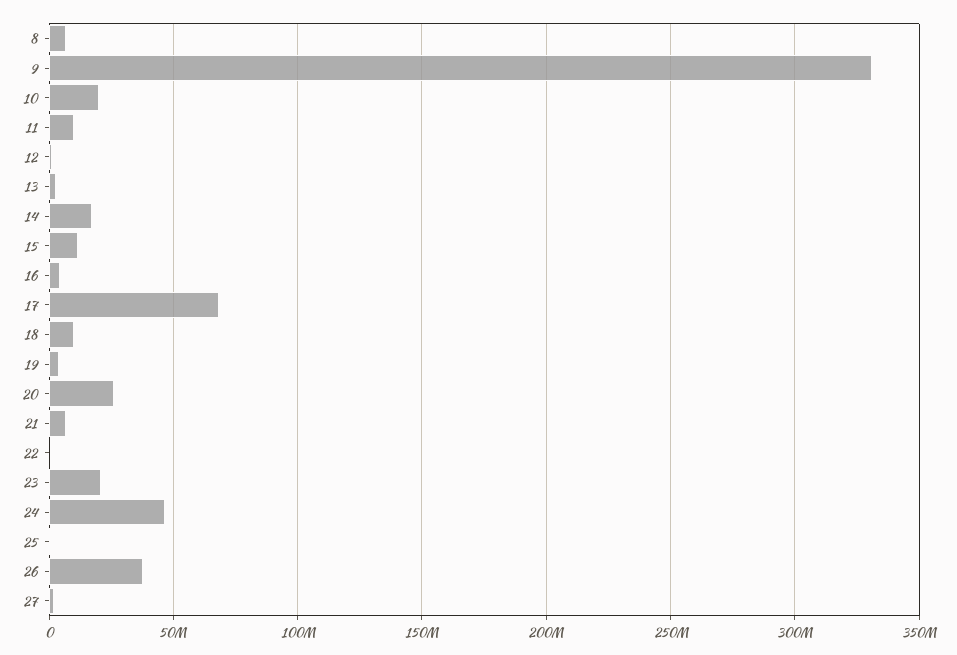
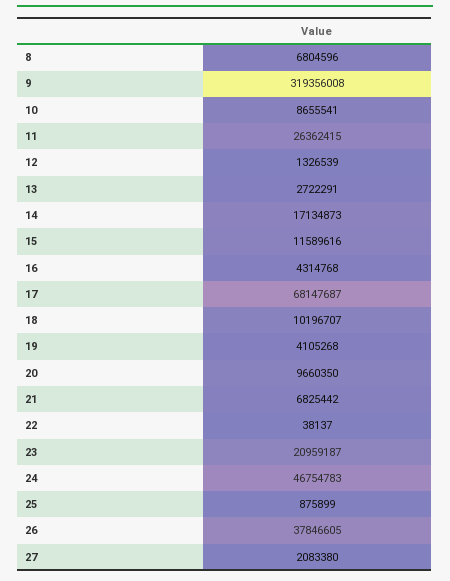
9: 330000000 -> 319356008
10: 20000000 -> 8655541
11: 10000000 -> 26362415
20: 25000000 -> 9660350

